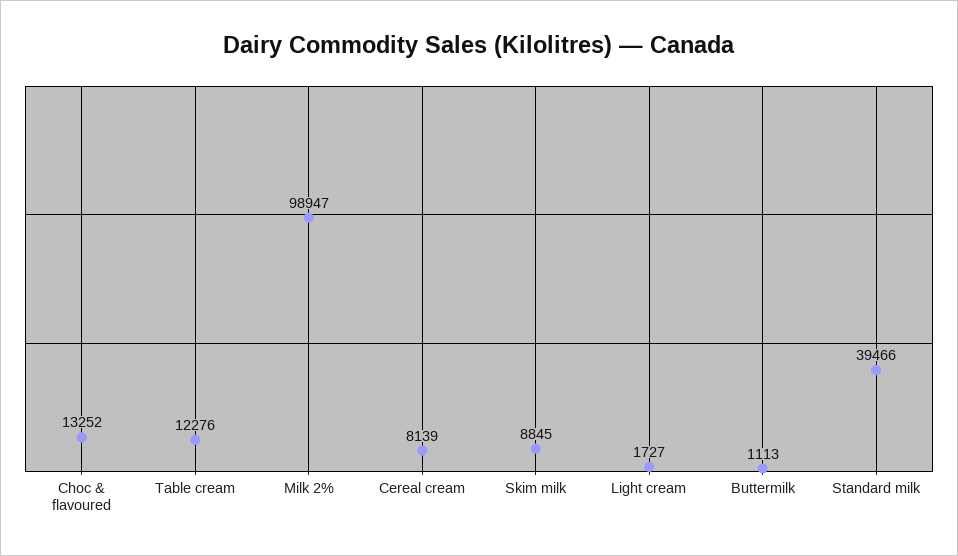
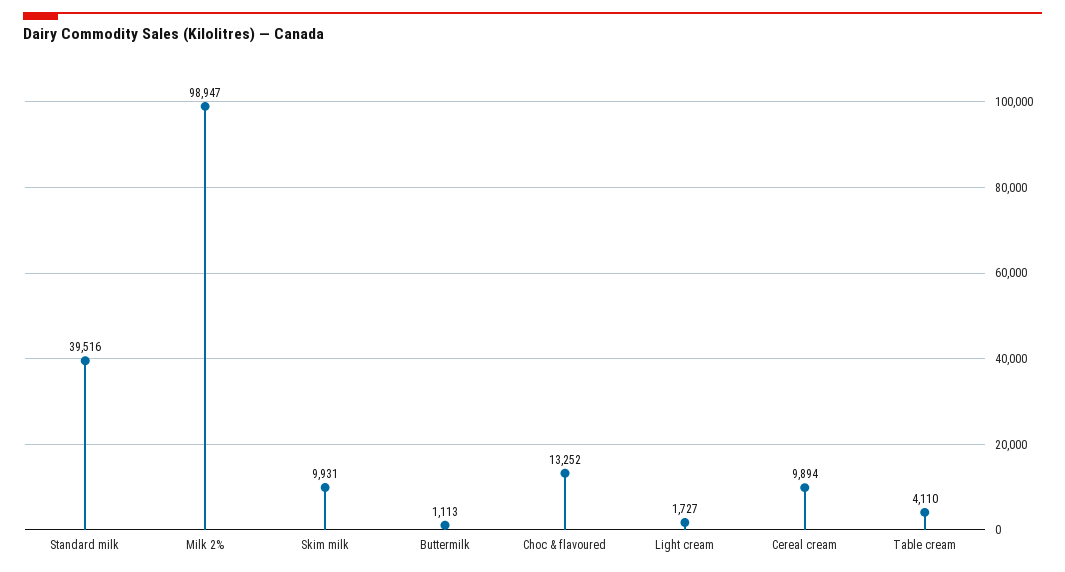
Table cream: 12276 -> 4110
Cereal cream: 8139 -> 9894
Skim milk: 8845 -> 9931
Standard milk: 39466 -> 39516

